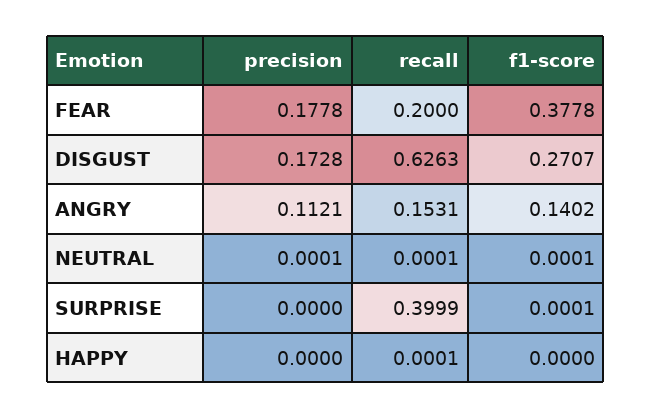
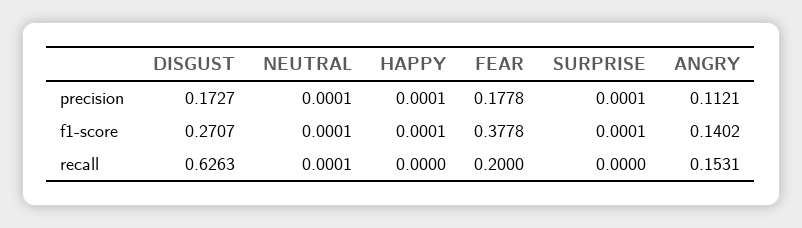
precision, DISGUST: 0.1728 -> 0.1727
precision, SURPRISE: 0 -> 0.0001
recall, SURPRISE: 0.3999 -> 0
precision, HAPPY: 0 -> 0.0001
recall, HAPPY: 0.0001 -> 0
f1-score, HAPPY: 0 -> 0.0001

